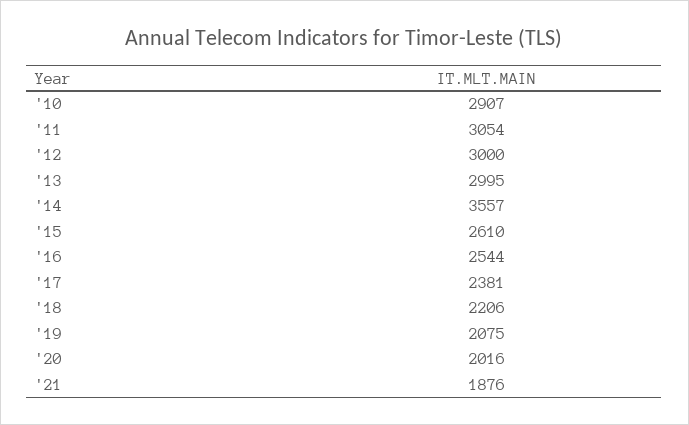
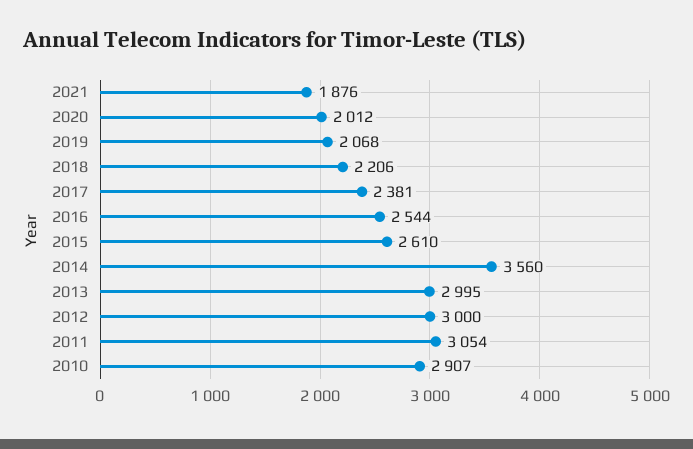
'14: 3557 -> 3560
'19: 2075 -> 2068
'20: 2016 -> 2012

